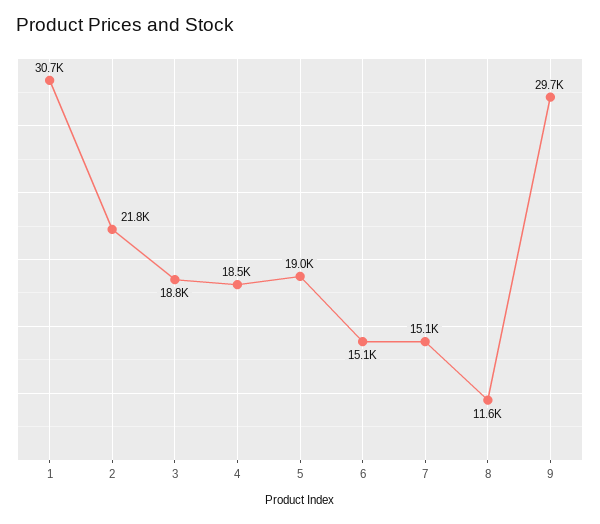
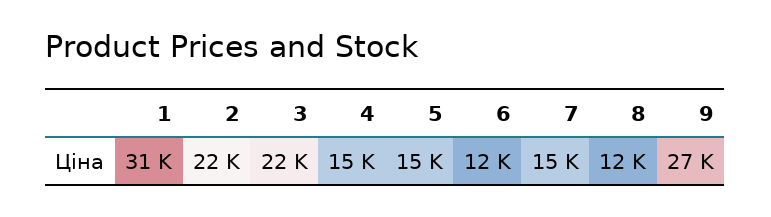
3: 18800 -> 22000
4: 18500 -> 15000
5: 19000 -> 15000
6: 15100 -> 12000
9: 29700 -> 27000

